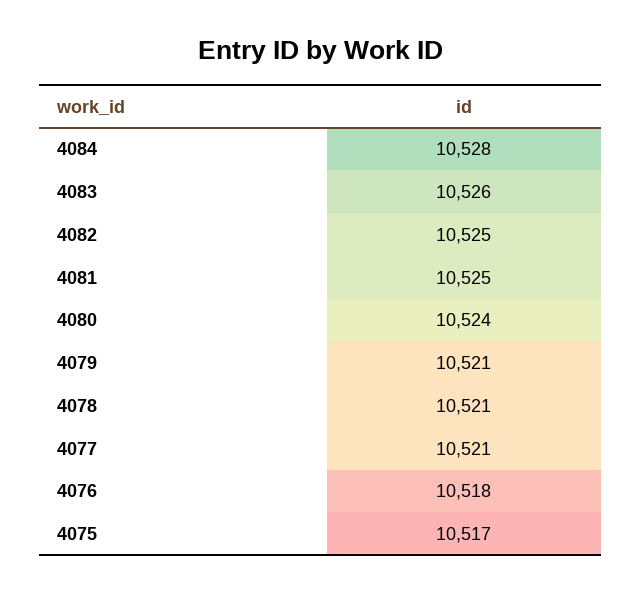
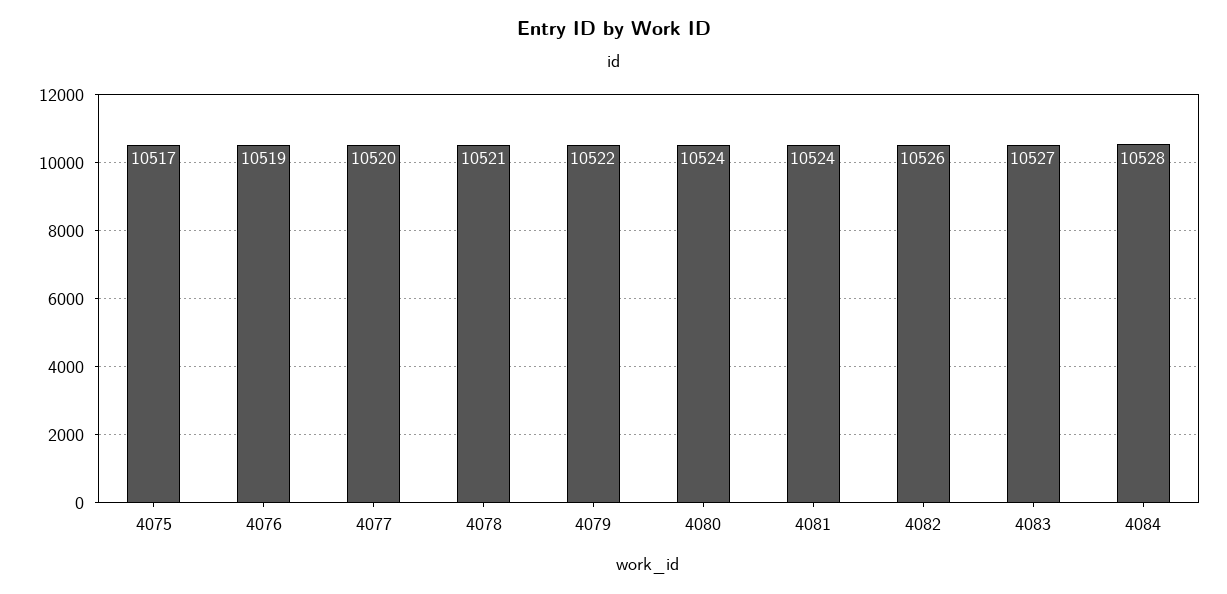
4083: 10526 -> 10527
4082: 10525 -> 10526
4081: 10525 -> 10524
4079: 10521 -> 10522
4077: 10521 -> 10520
4076: 10518 -> 10519

